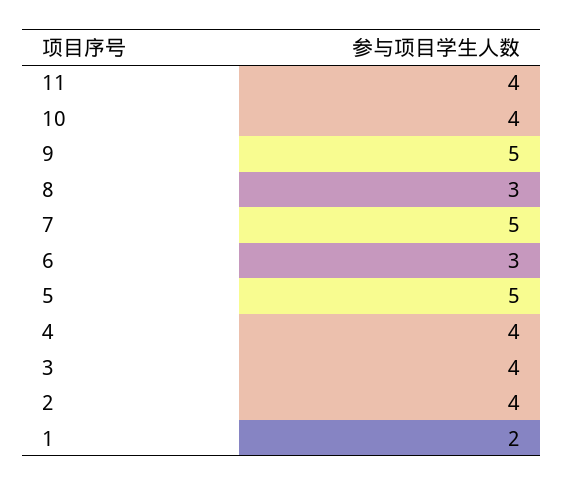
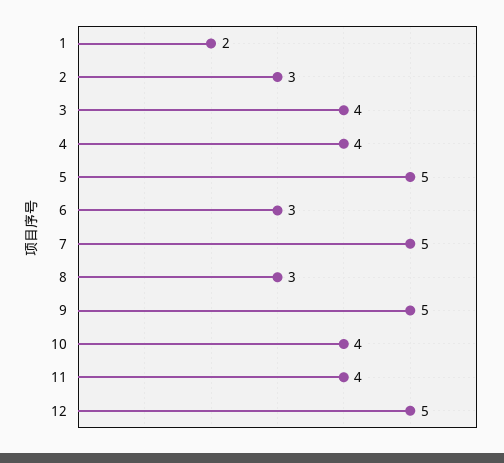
2: 4 -> 3
12: none -> 5

